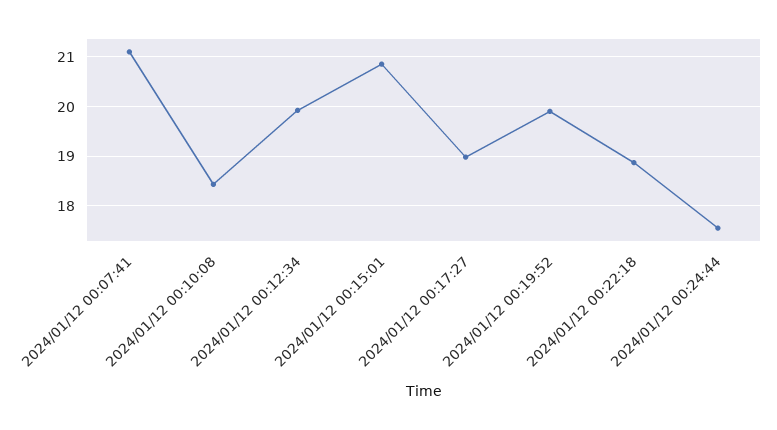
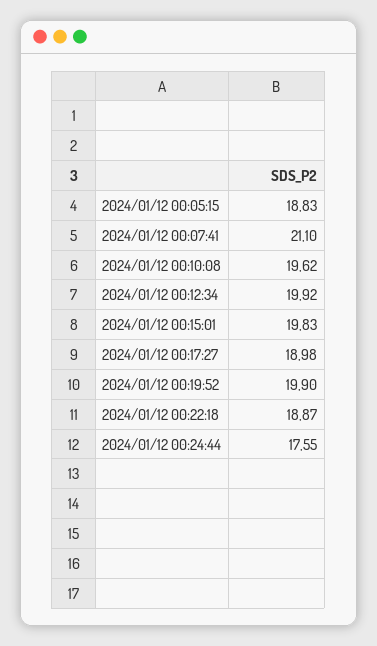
2024/01/12 00:10:08: 18.4 -> 19.62
2024/01/12 00:15:01: 20.8 -> 19.83
2024/01/12 00:05:15: none -> 18.83

